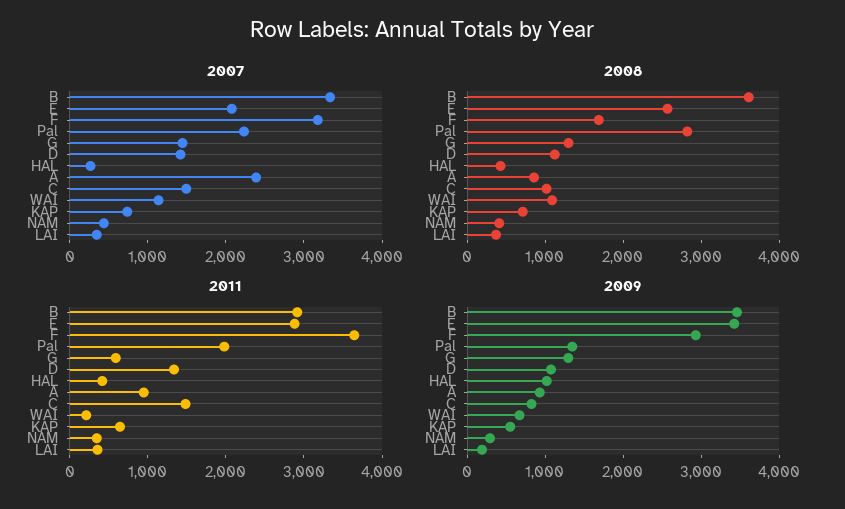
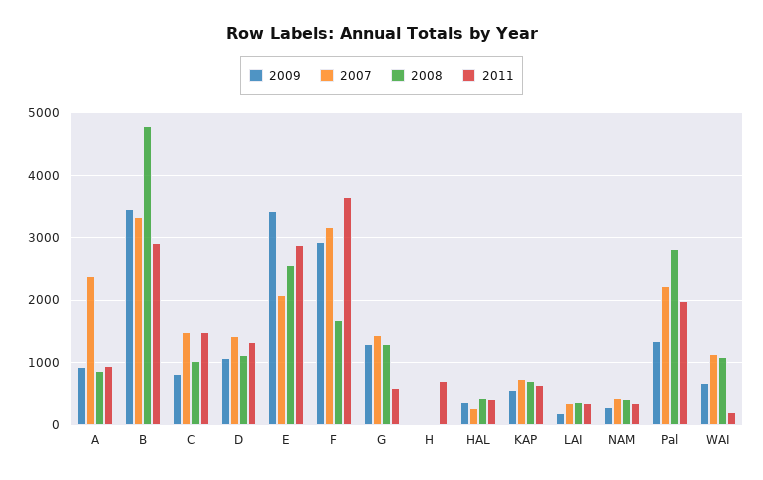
2008, B: 3600 -> 4800
2009, HAL: 1000 -> 400
2009, H: none -> 0
2007, H: none -> 0
2008, H: none -> 0
2011, H: none -> 700

